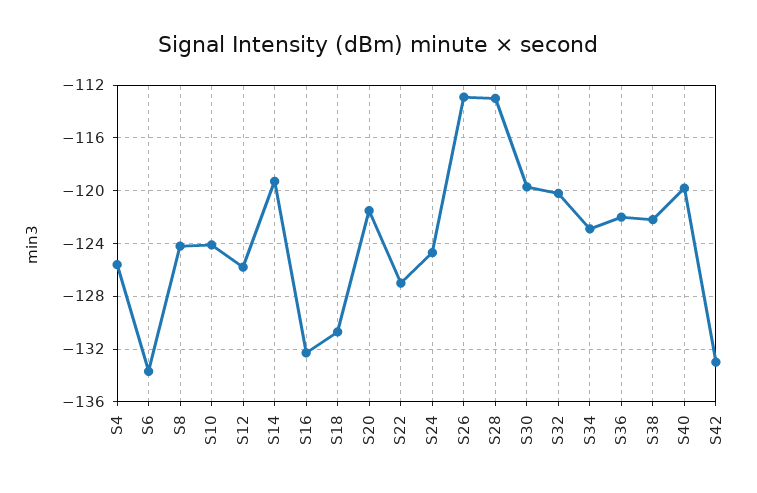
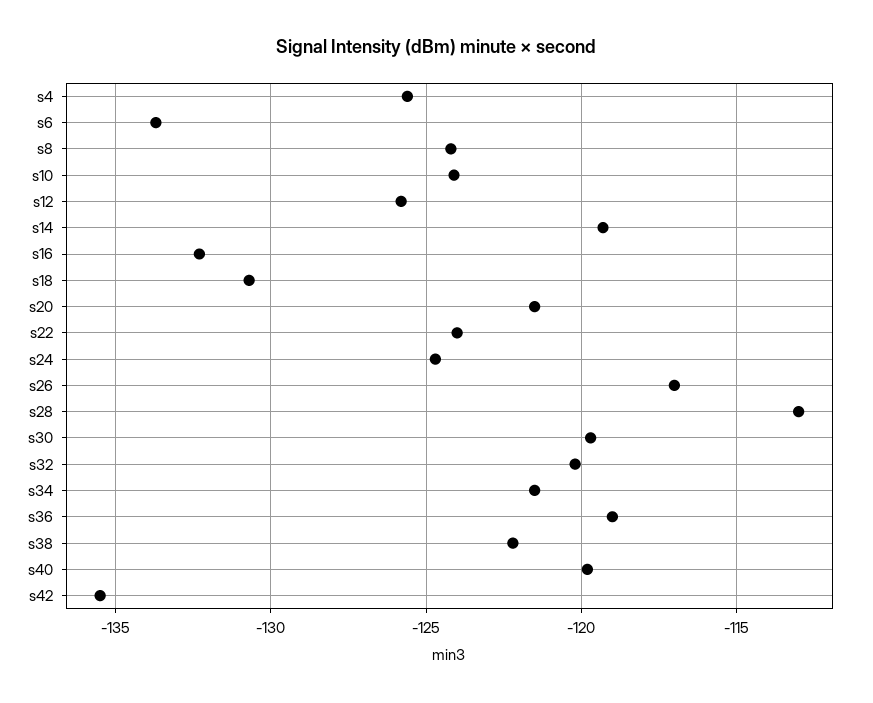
S22: -127 -> -124
S26: -113 -> -117
S34: -123 -> -121.5
S36: -122 -> -119
S42: -133 -> -135.5

